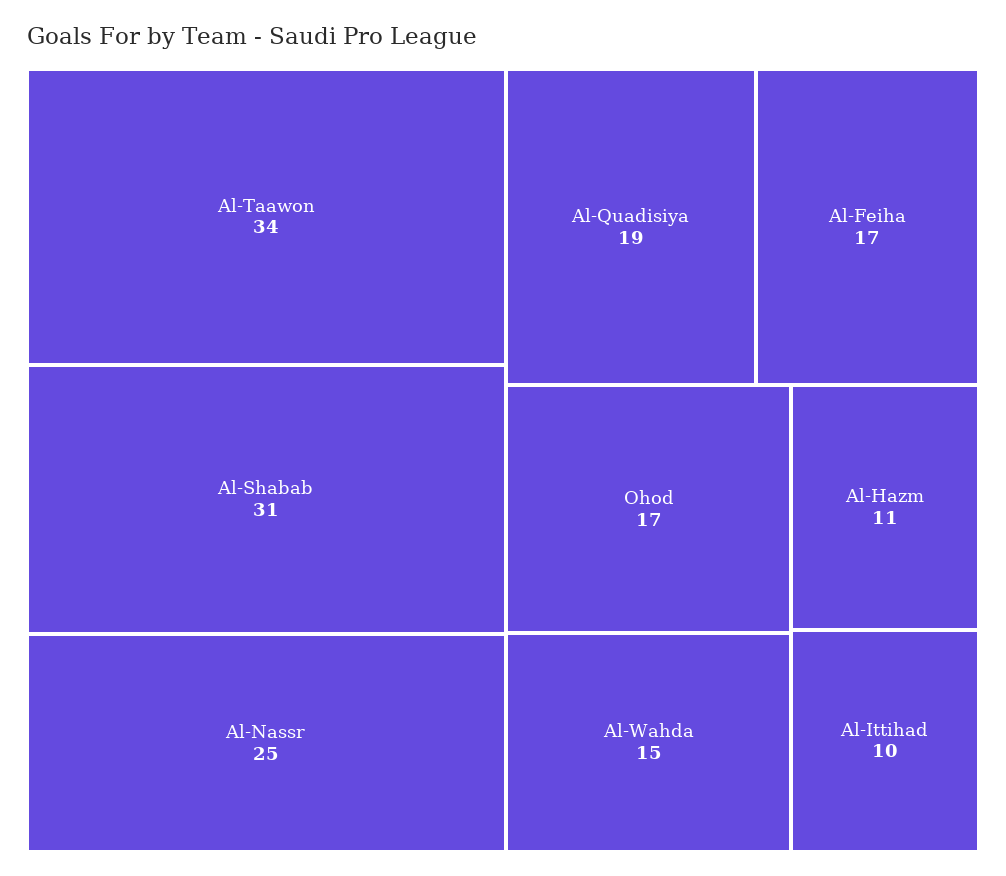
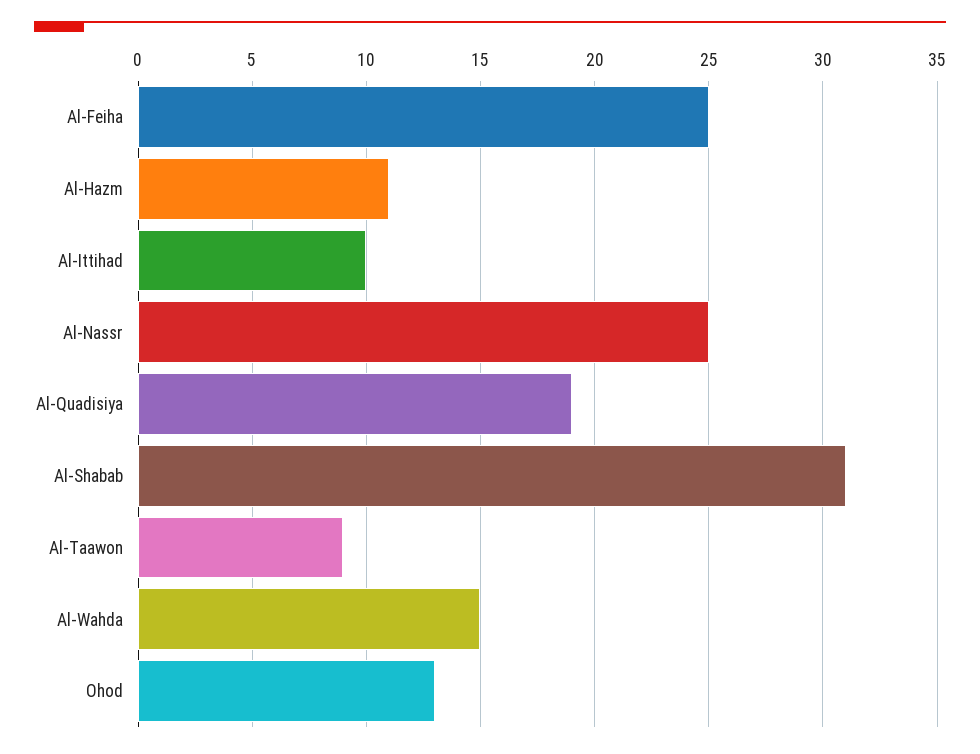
Al-Taawon: 34 -> 9
Al-Feiha: 17 -> 25
Ohod: 17 -> 13

